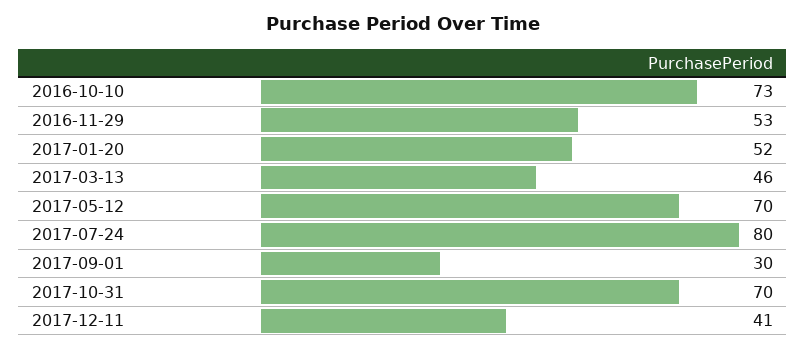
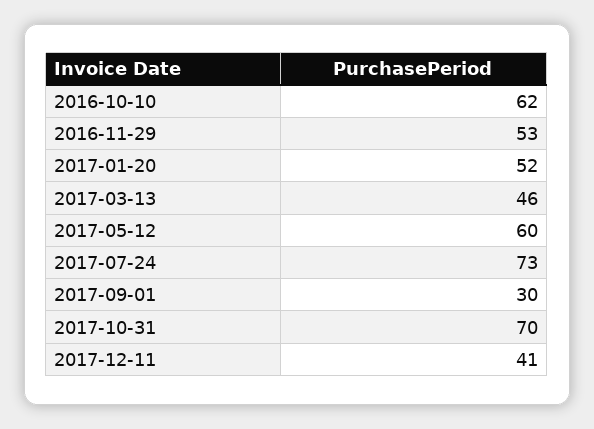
2016-10-10: 73 -> 62
2017-05-12: 70 -> 60
2017-07-24: 80 -> 73

